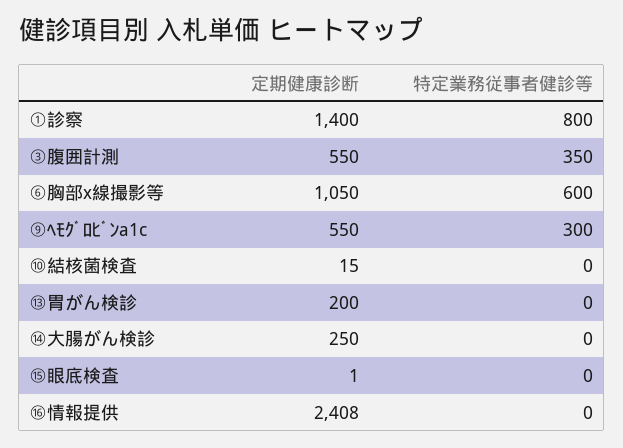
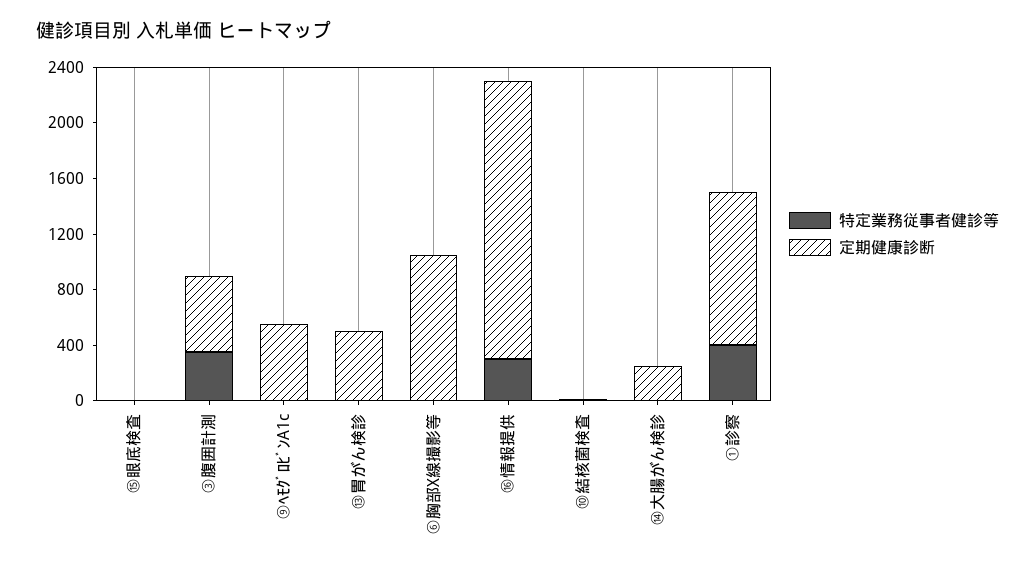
定期健康診断, ①診察: 1400 -> 1100
特定業務従事者健診等, ①診察: 800 -> 400
特定業務従事者健診等, ⑥胸部x線撮影等: 600 -> 0
特定業務従事者健診等, ⑨ﾍﾓｸﾞﾛﾋﾞﾝa1c: 300 -> 0
定期健康診断, ⑬胃がん検診: 200 -> 500
定期健康診断, ⑯情報提供: 2408 -> 2000
特定業務従事者健診等, ⑯情報提供: 0 -> 300

